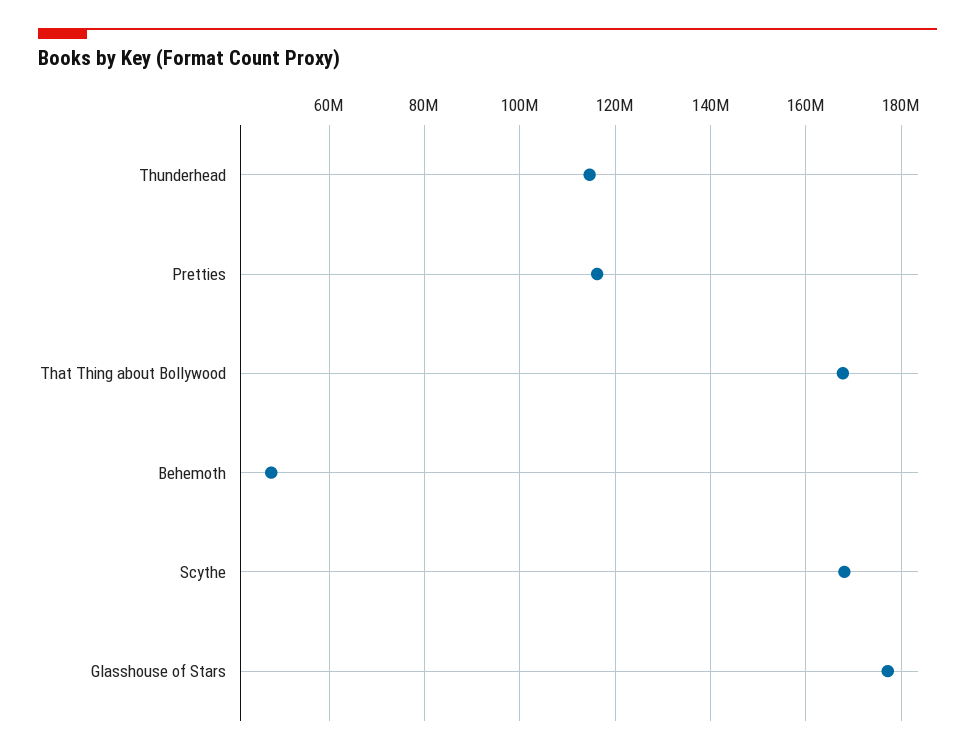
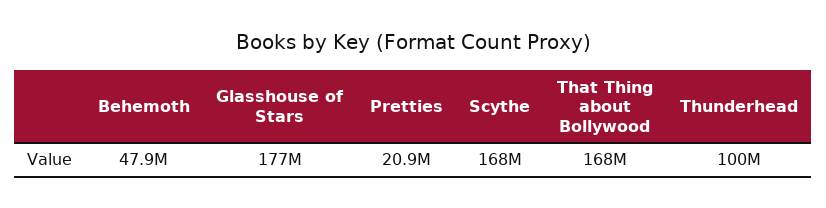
Thunderhead: 114000000 -> 100000000
Pretties: 116000000 -> 20900000

